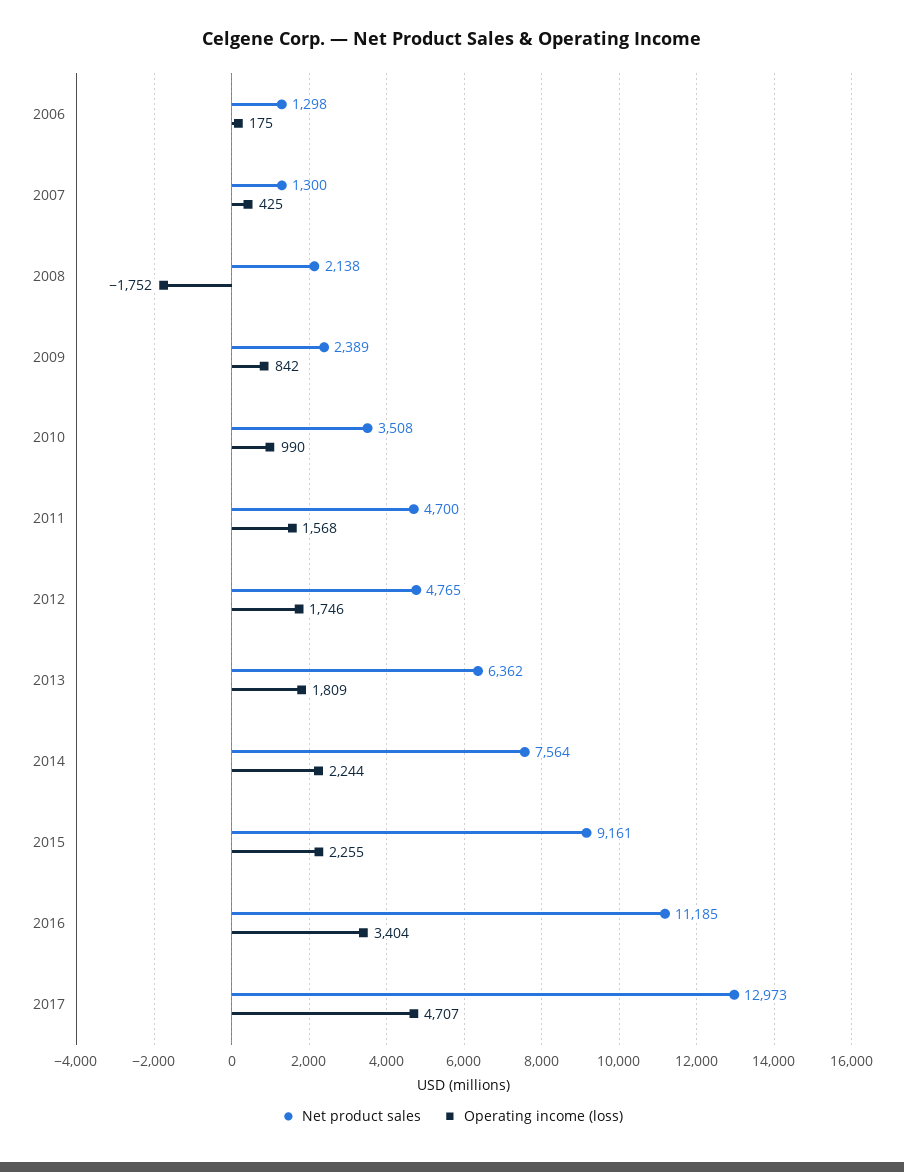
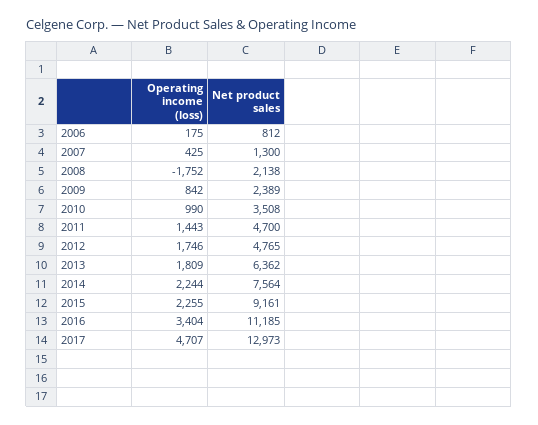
Net product sales, 2006: 1298 -> 812
Operating income (loss), 2011: 1568 -> 1443

